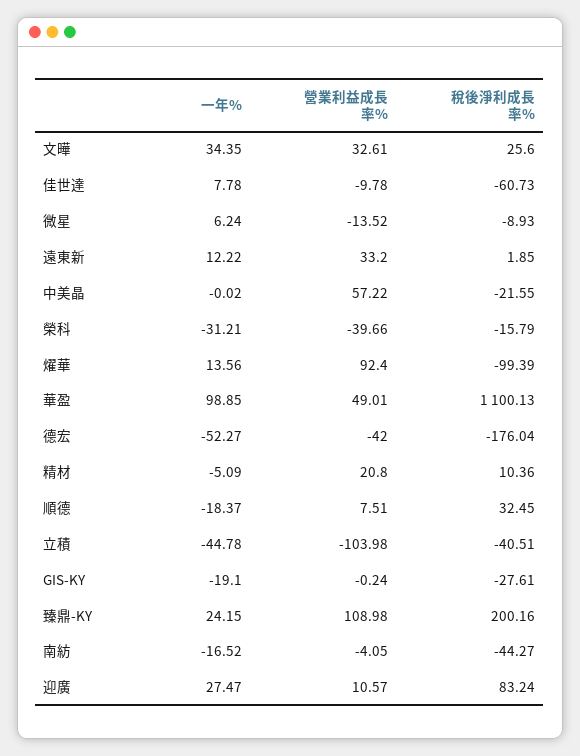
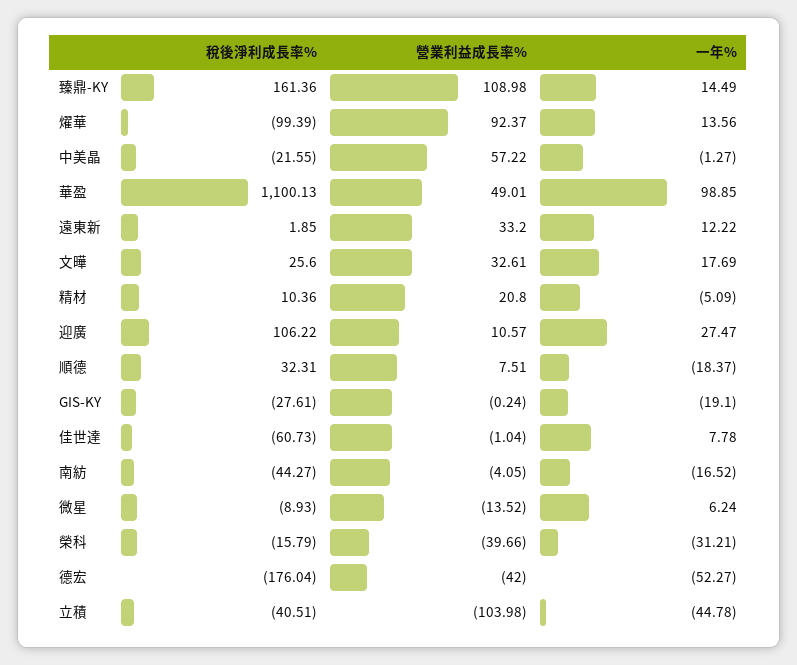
一年%, 文曄: 34.35 -> 17.69
營業利益成長率%, 佳世達: -9.78 -> -1.04
一年%, 中美晶: -0.02 -> -1.27
營業利益成長率%, 燿華: 92.4 -> 92.37
稅後淨利成長率%, 順德: 32.45 -> 32.31
一年%, 臻鼎-KY: 24.15 -> 14.49
稅後淨利成長率%, 臻鼎-KY: 200.16 -> 161.36
稅後淨利成長率%, 迎廣: 83.24 -> 106.22

